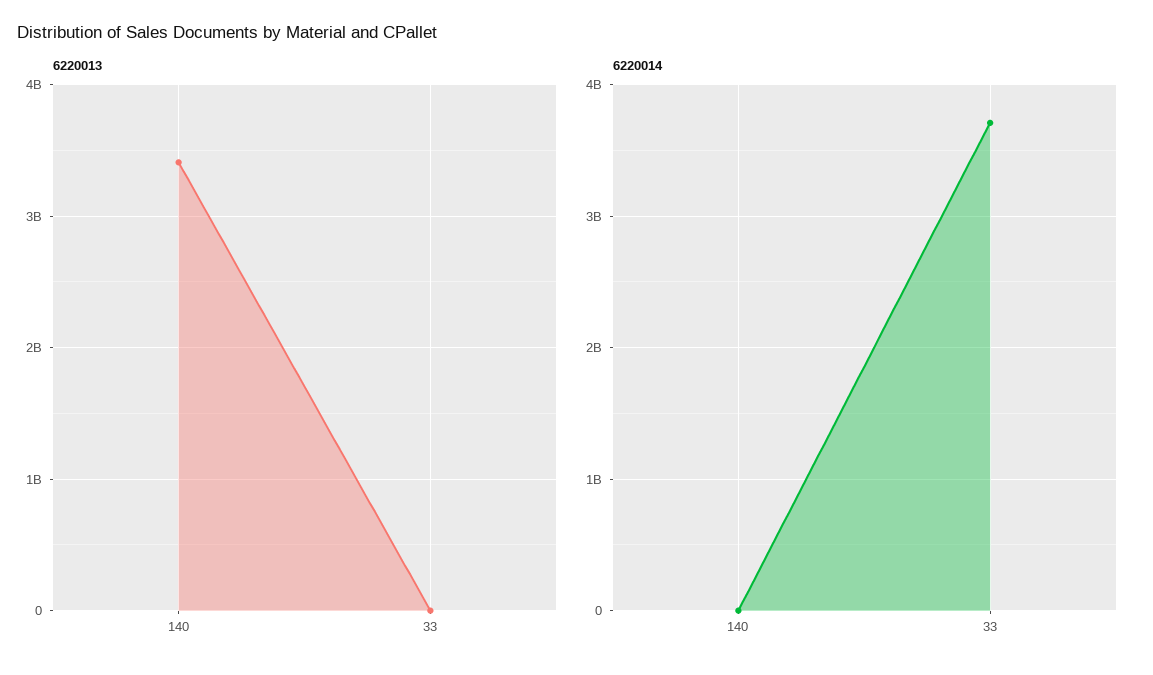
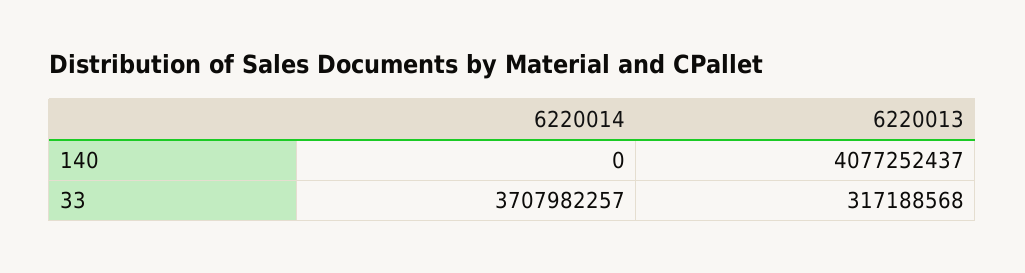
6220013, 140: 3400000000 -> 4077252437
6220013, 33: 0 -> 317188568

